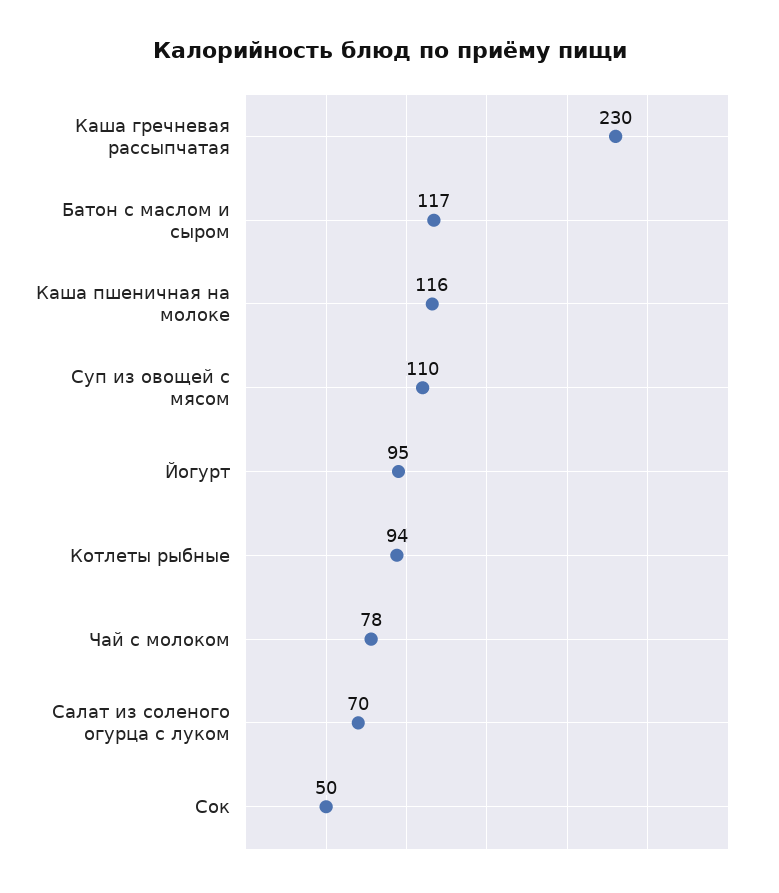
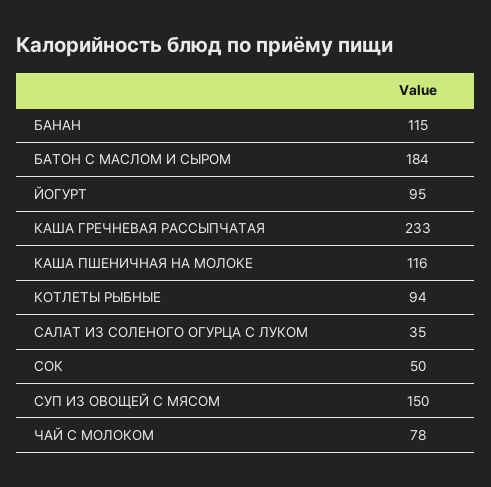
Каша гречневая рассыпчатая: 230 -> 233
Батон с маслом и сыром: 117 -> 184
Суп из овощей с мясом: 110 -> 150
Салат из соленого огурца с луком: 70 -> 35
БАНАН: none -> 115

